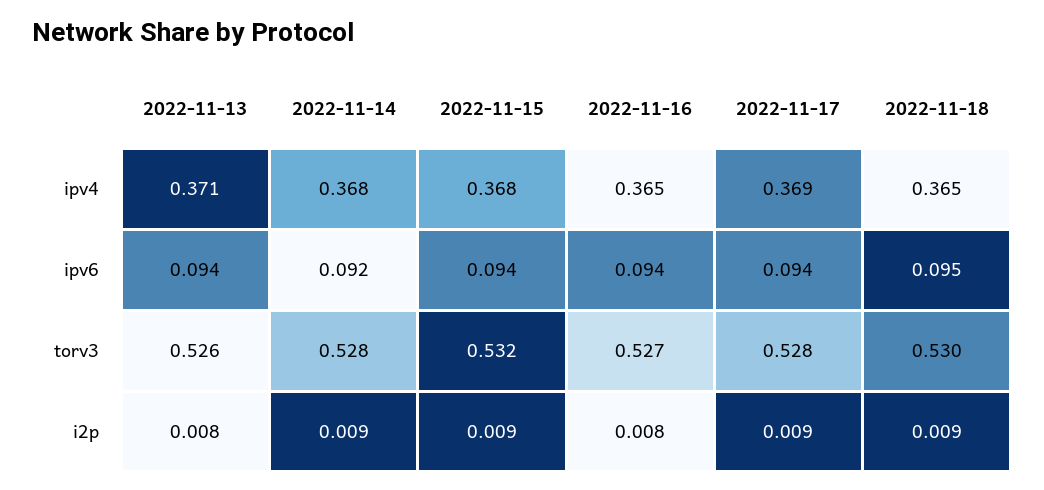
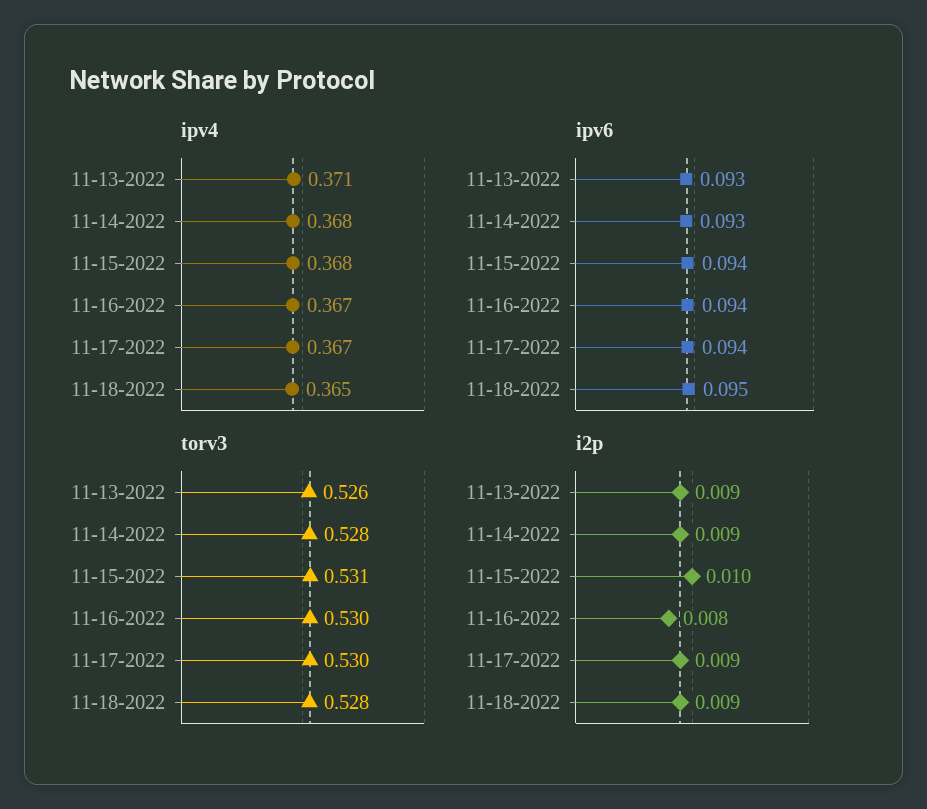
ipv4, 2022-11-16: 0.365 -> 0.367
ipv4, 2022-11-17: 0.369 -> 0.367
ipv6, 2022-11-13: 0.094 -> 0.093
ipv6, 2022-11-14: 0.092 -> 0.093
torv3, 2022-11-15: 0.532 -> 0.531
torv3, 2022-11-16: 0.527 -> 0.53
torv3, 2022-11-17: 0.528 -> 0.53
torv3, 2022-11-18: 0.53 -> 0.528
i2p, 2022-11-13: 0.008 -> 0.009
i2p, 2022-11-15: 0.009 -> 0.01

